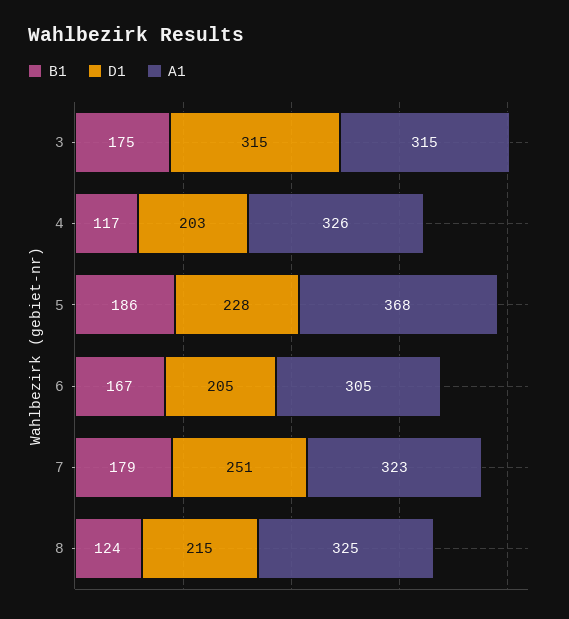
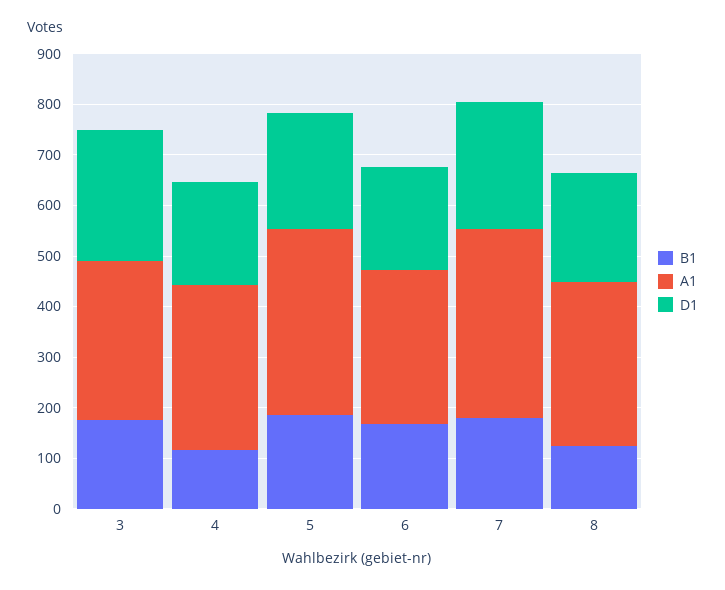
D1, 3: 315 -> 260
A1, 7: 323 -> 380

